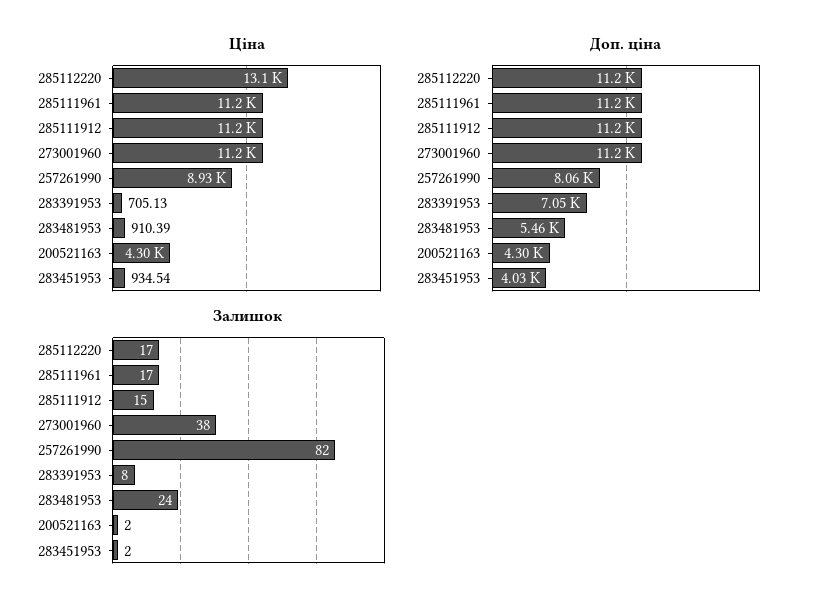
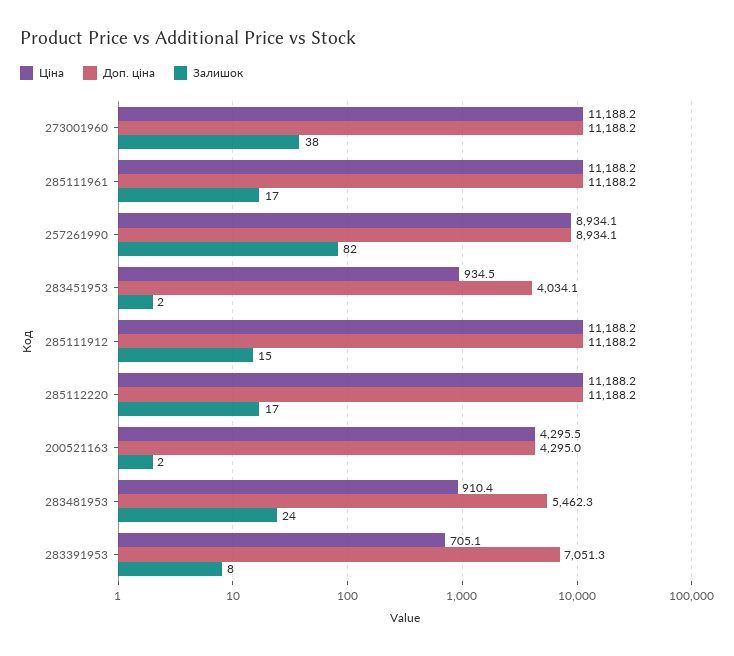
Ціна, 285112220: 13100 -> 11188.2
Доп. ціна, 257261990: 8060 -> 8934.1

